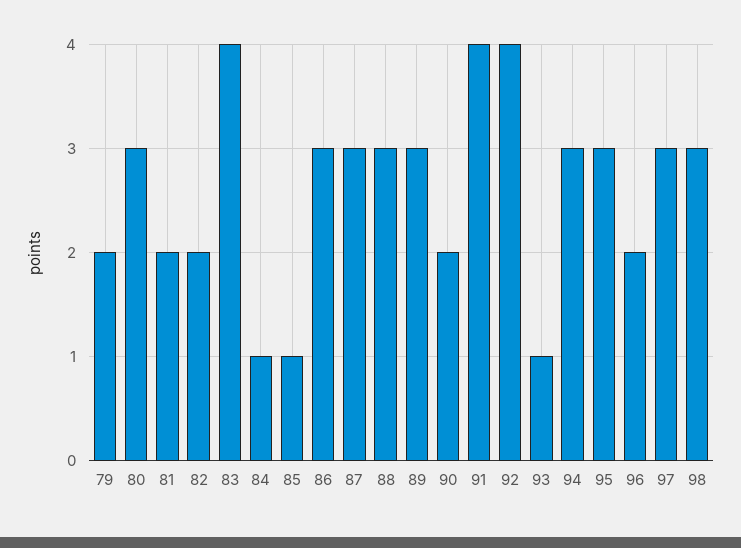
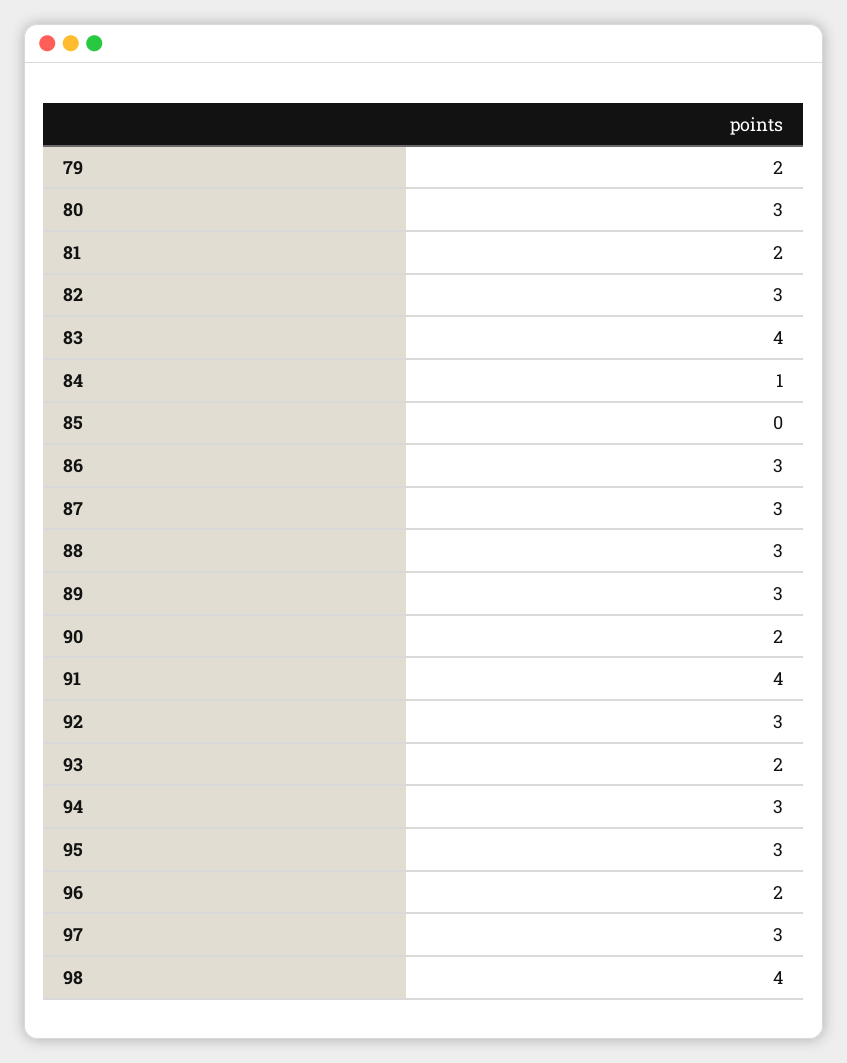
82: 2 -> 3
85: 1 -> 0
92: 4 -> 3
93: 1 -> 2
98: 3 -> 4

